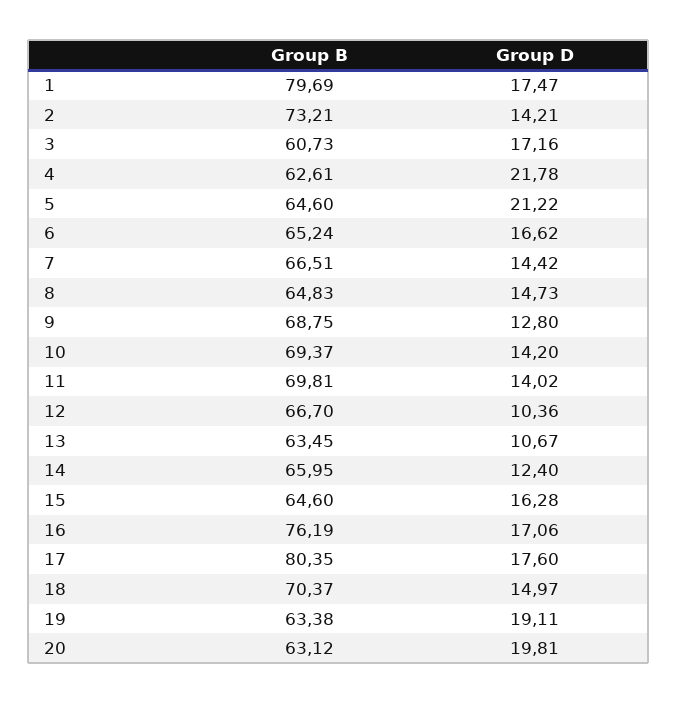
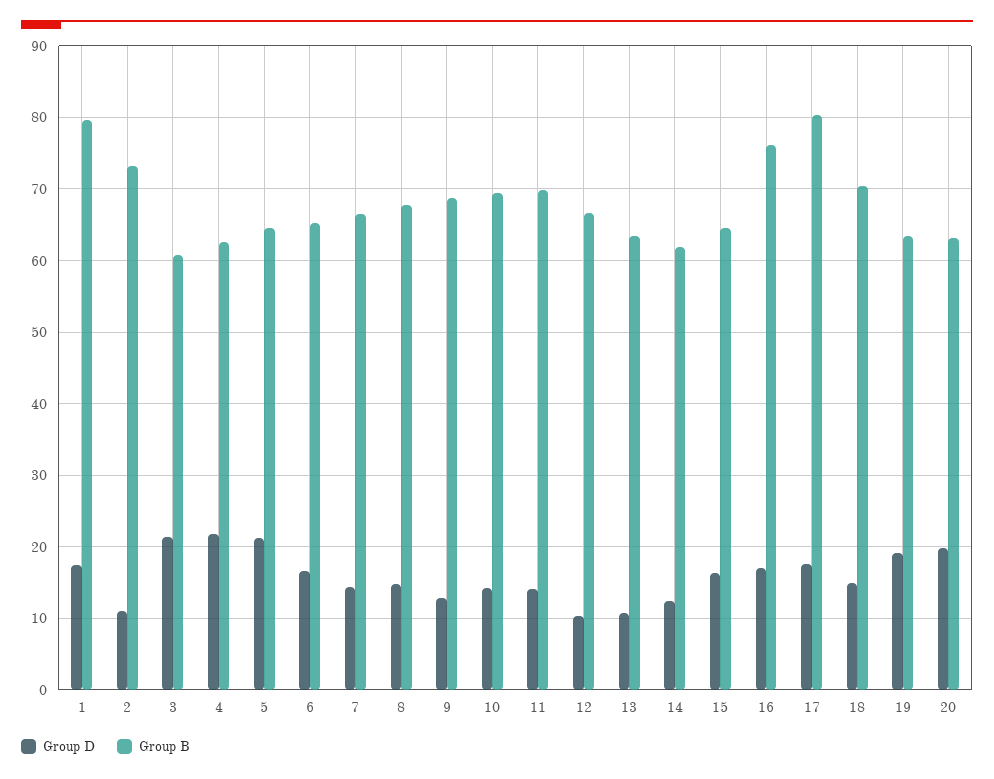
Group D, 2: 14.21 -> 11
Group D, 3: 17.16 -> 21
Group B, 8: 64.83 -> 68
Group B, 14: 65.95 -> 62

